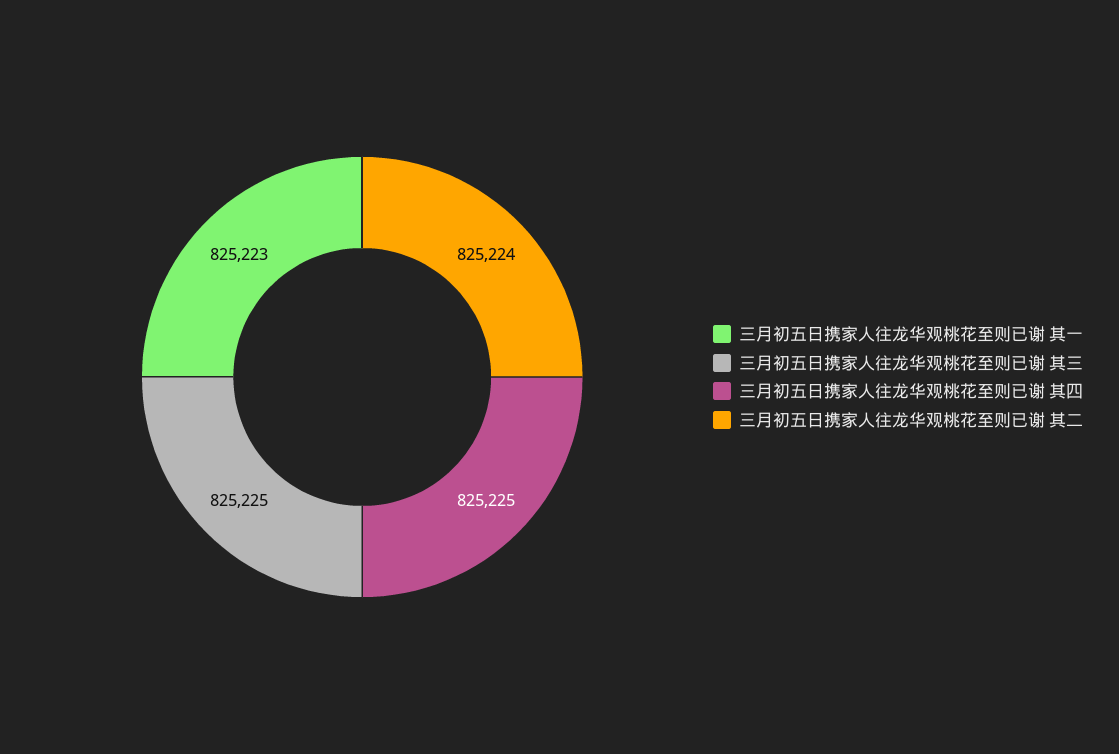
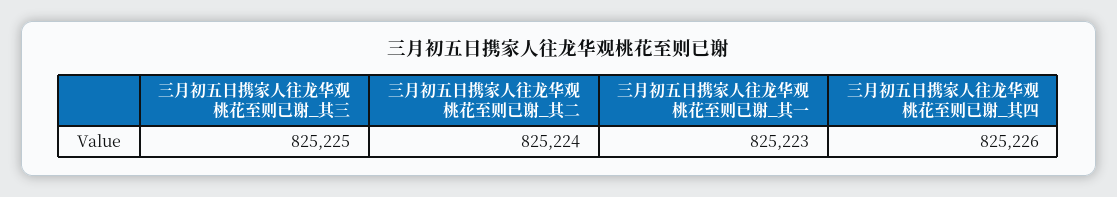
三月初五日携家人往龙华观桃花至则已谢 其四: 825225 -> 825226

